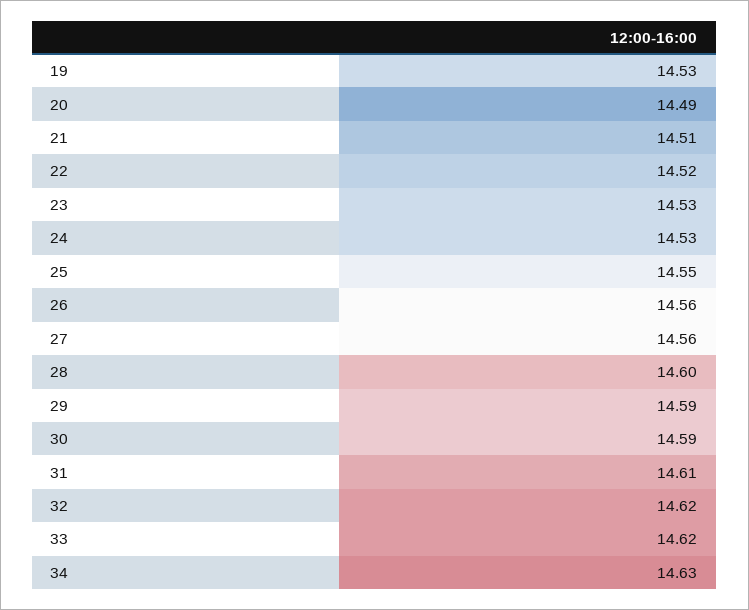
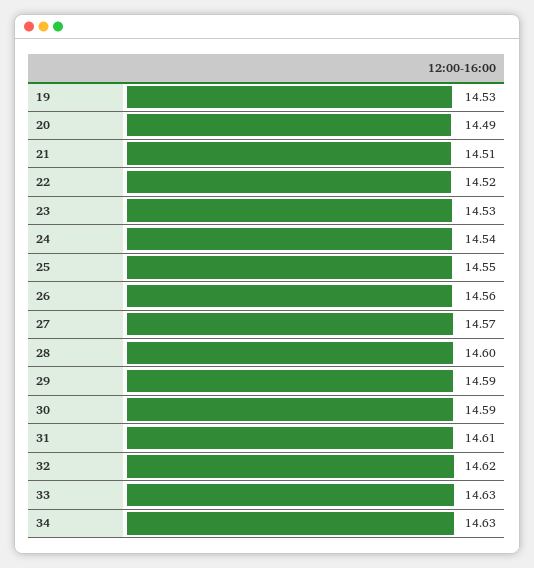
24: 14.53 -> 14.54
27: 14.56 -> 14.57
33: 14.62 -> 14.63

